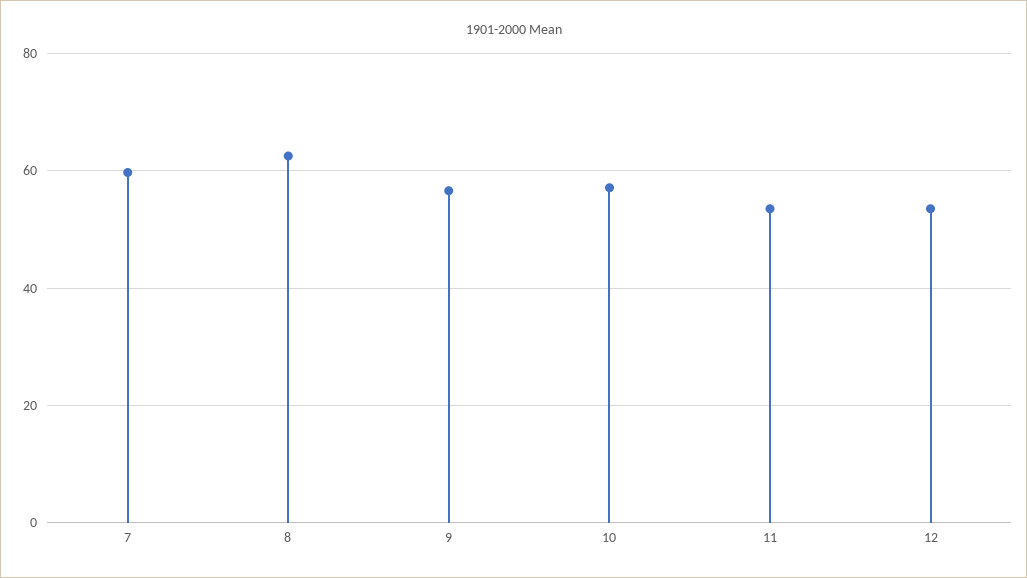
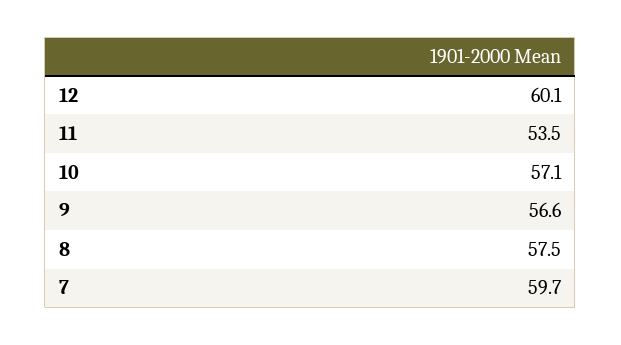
8: 62 -> 57.5
12: 54 -> 60.1

